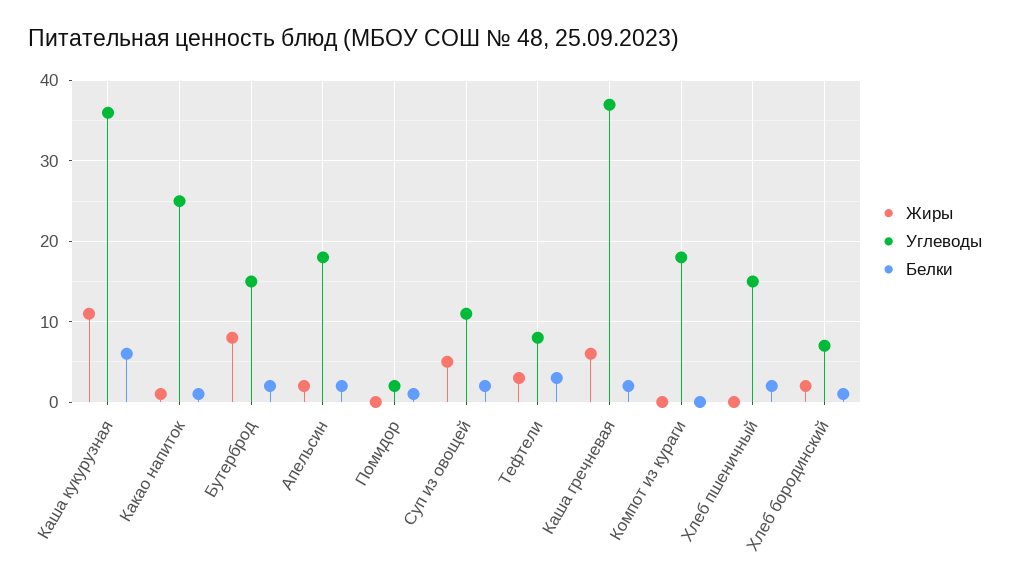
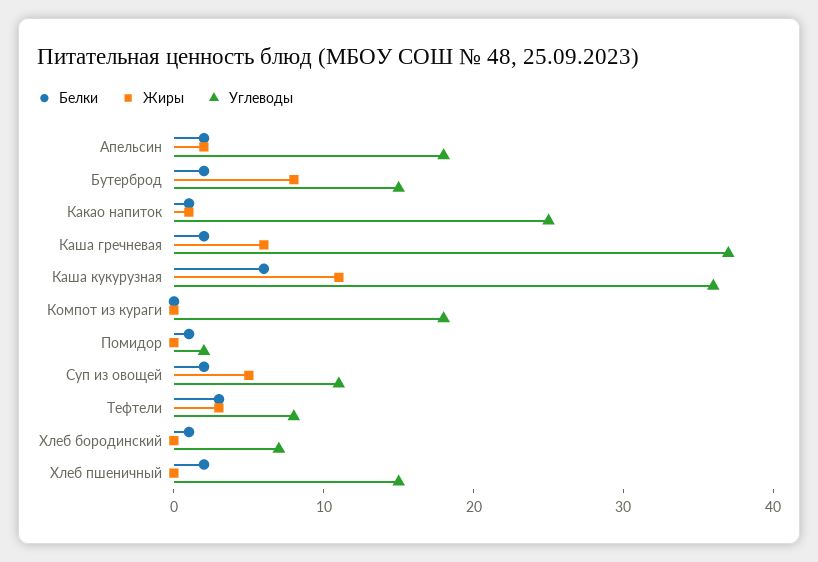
Жиры, Хлеб бородинский: 2 -> 0

